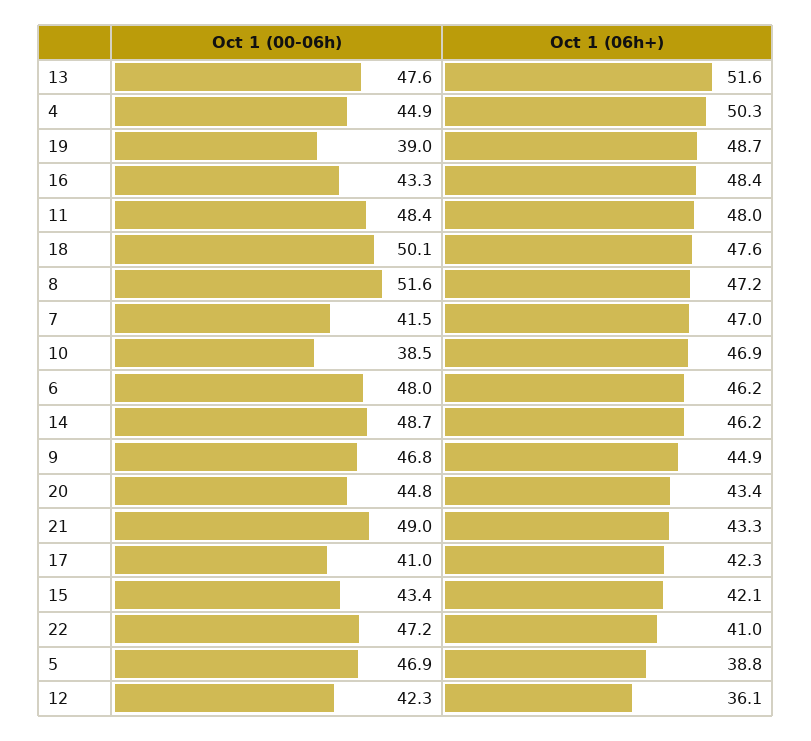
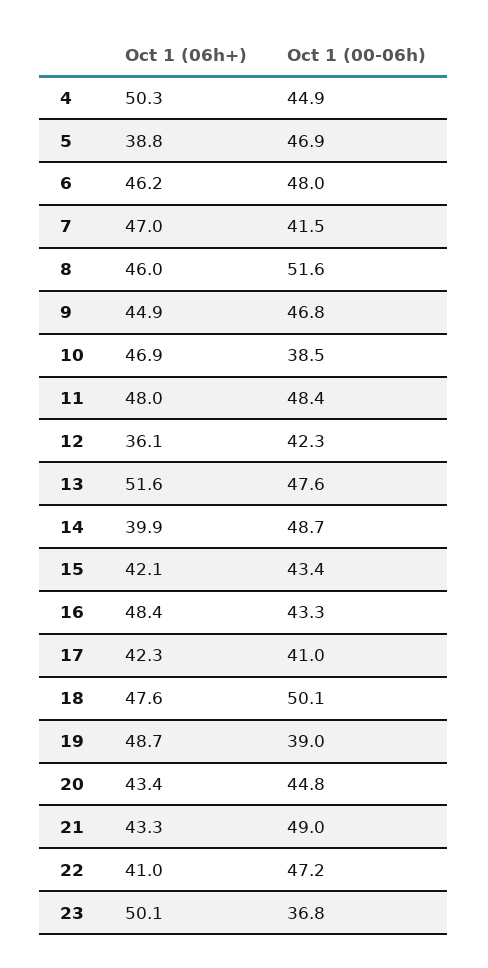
Oct 1 (06h+), 8: 47.2 -> 46
Oct 1 (06h+), 14: 46.2 -> 39.9
Oct 1 (06h+), 23: none -> 50.1
Oct 1 (00-06h), 23: none -> 36.8

